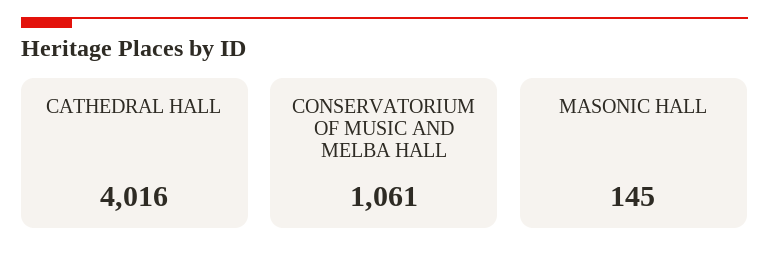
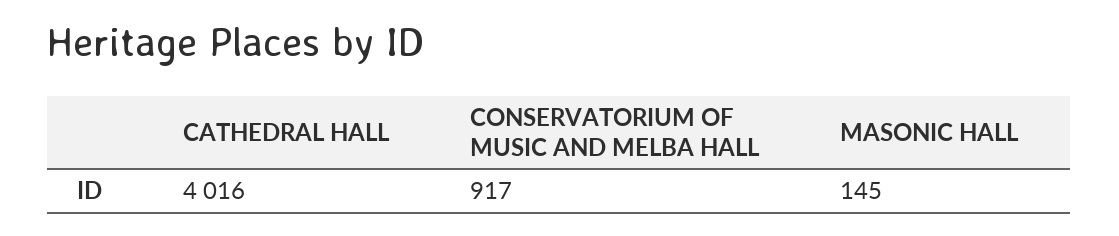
CONSERVATORIUM OF MUSIC AND MELBA HALL: 1061 -> 917

